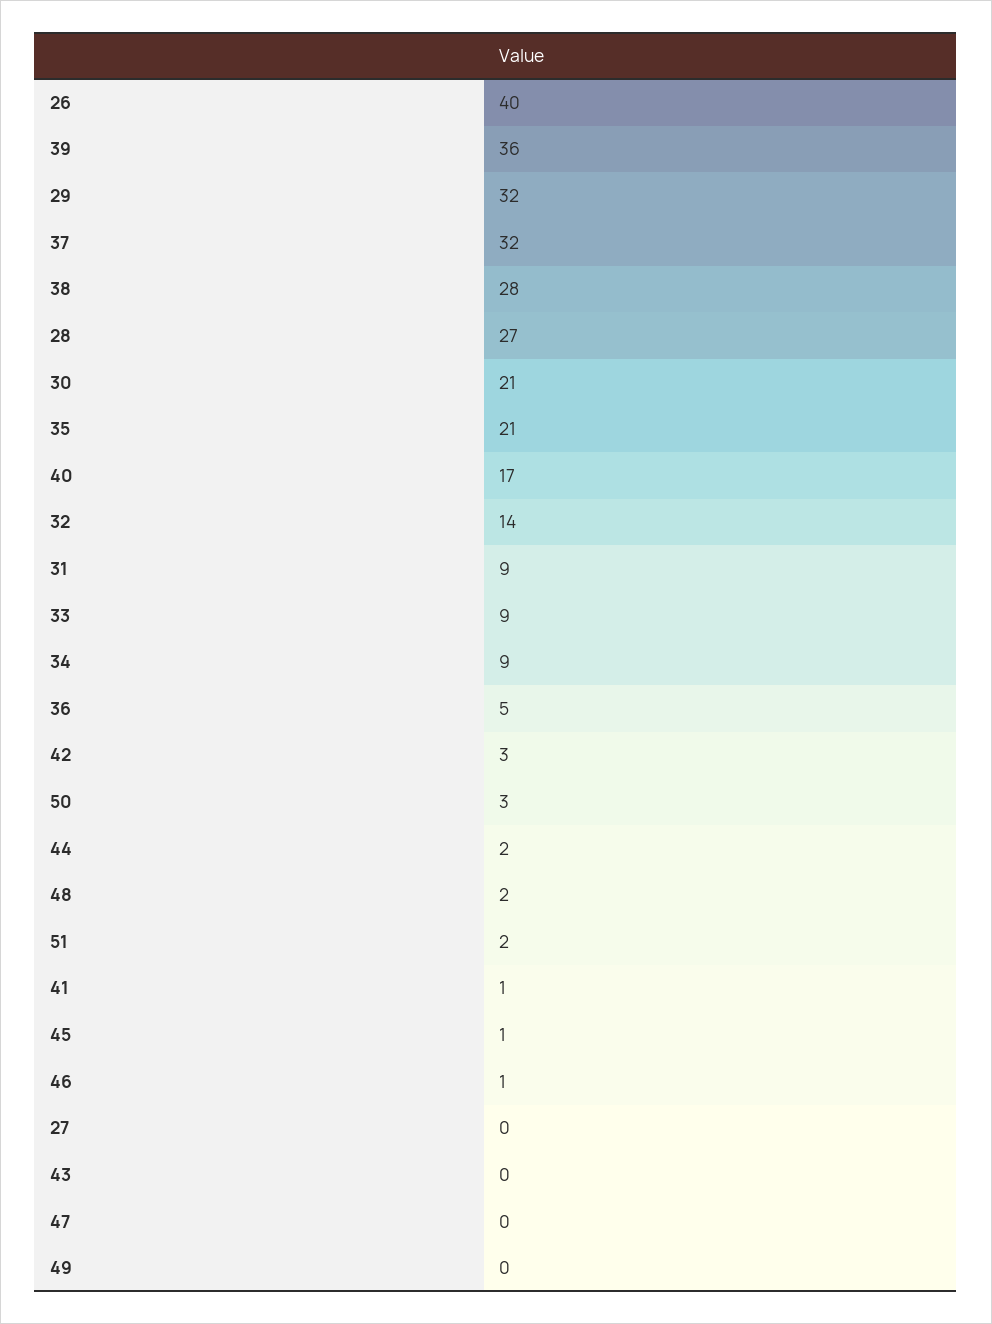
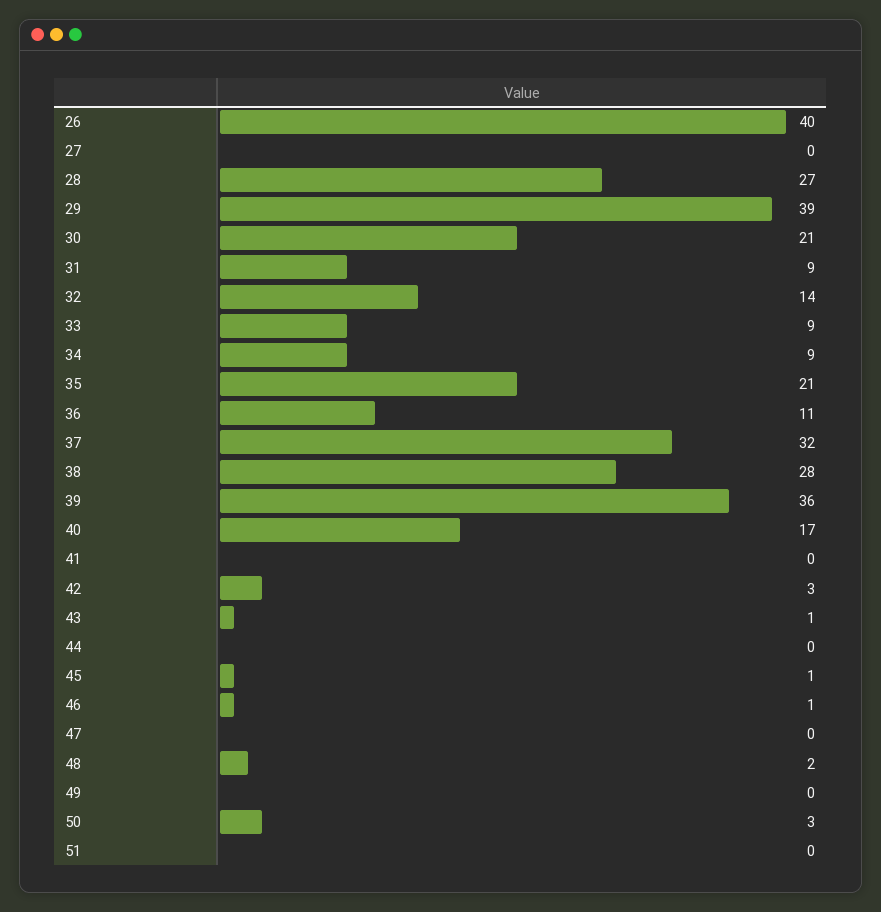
29: 32 -> 39
36: 5 -> 11
44: 2 -> 0
51: 2 -> 0
41: 1 -> 0
43: 0 -> 1

